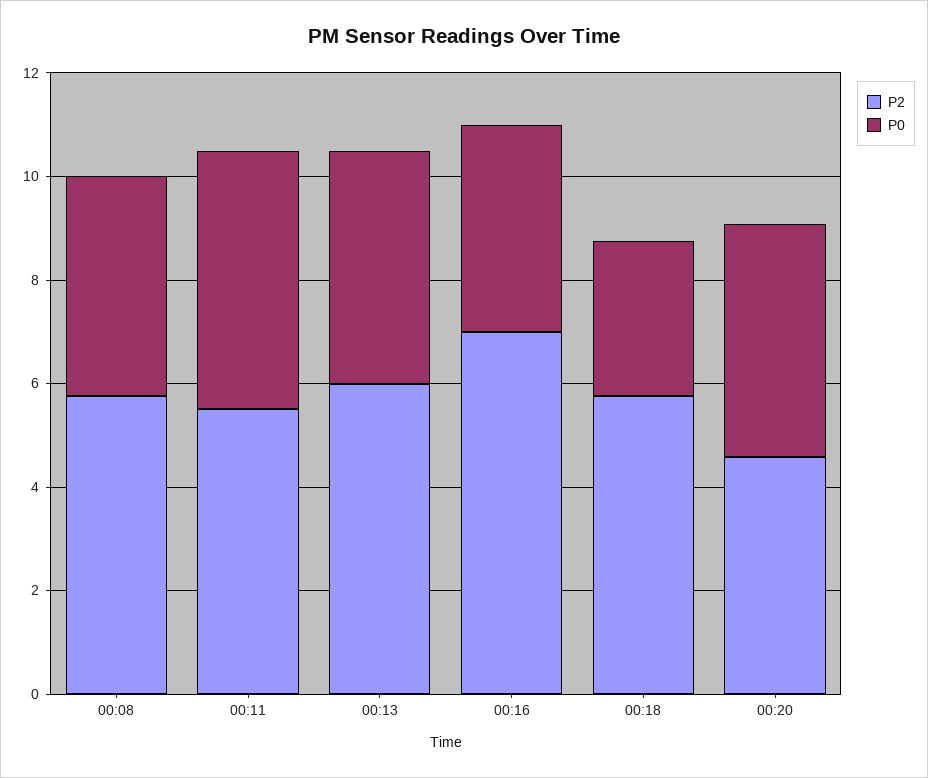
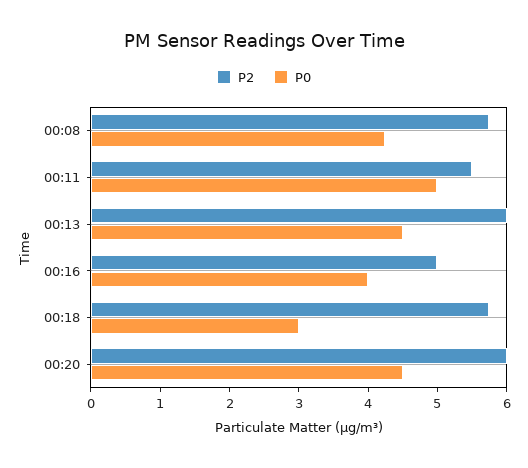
P2, 00:16: 7 -> 5
P2, 00:20: 4.5 -> 6

